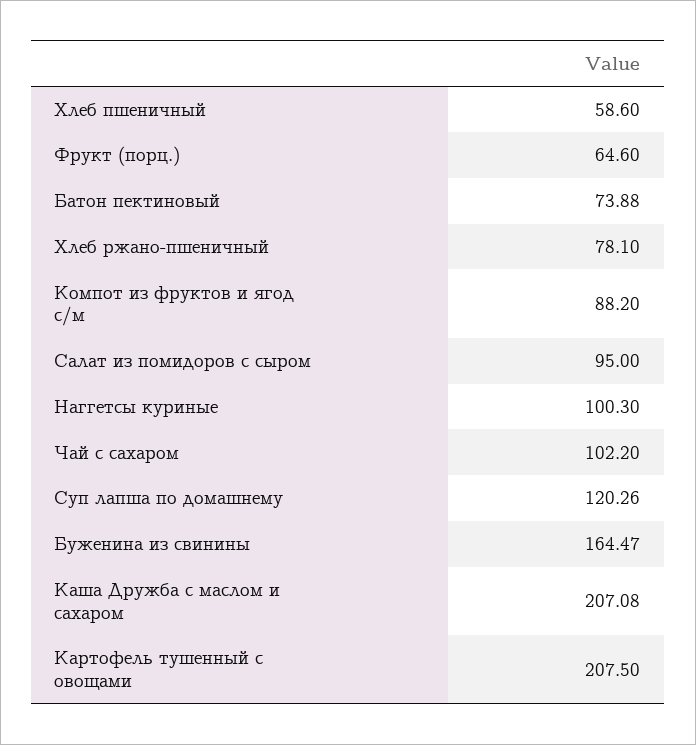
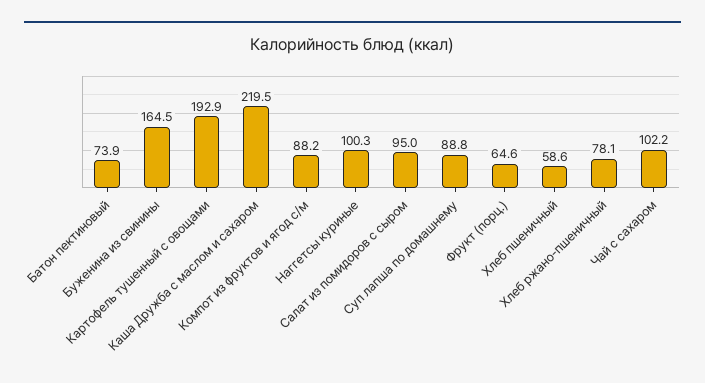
Суп лапша по домашнему: 120.26 -> 88.8
Каша Дружба с маслом и сахаром: 207.08 -> 219.5
Картофель тушенный с овощами: 207.5 -> 192.9

